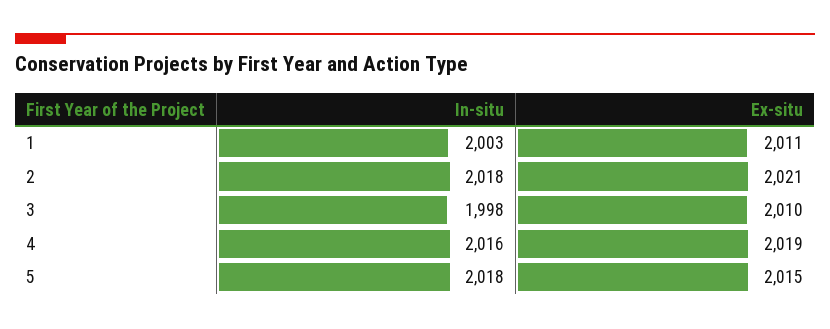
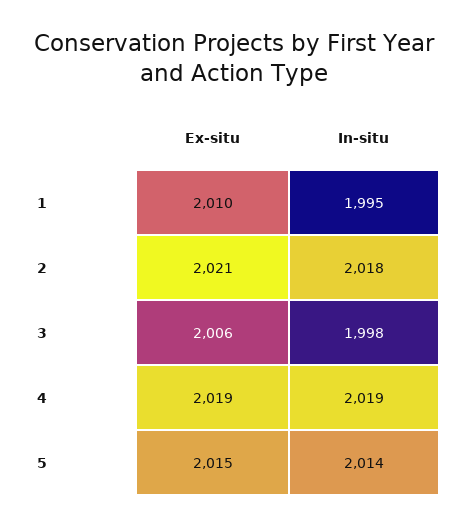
In-situ, 1: 2003 -> 1995
Ex-situ, 1: 2011 -> 2010
Ex-situ, 3: 2010 -> 2006
In-situ, 4: 2016 -> 2019
In-situ, 5: 2018 -> 2014

